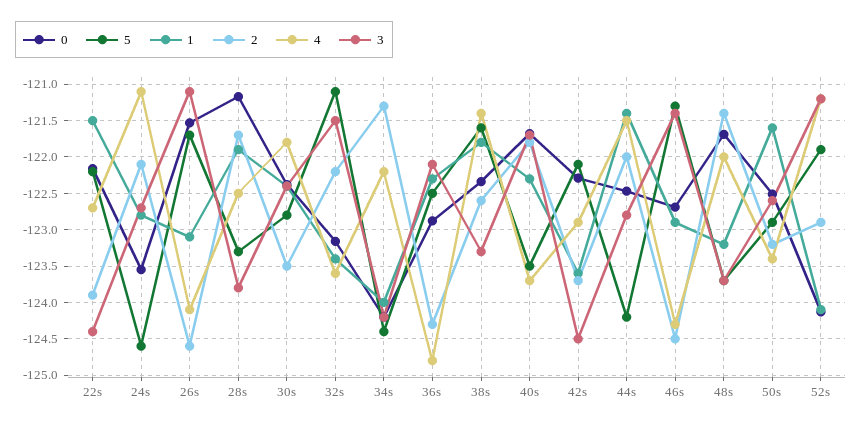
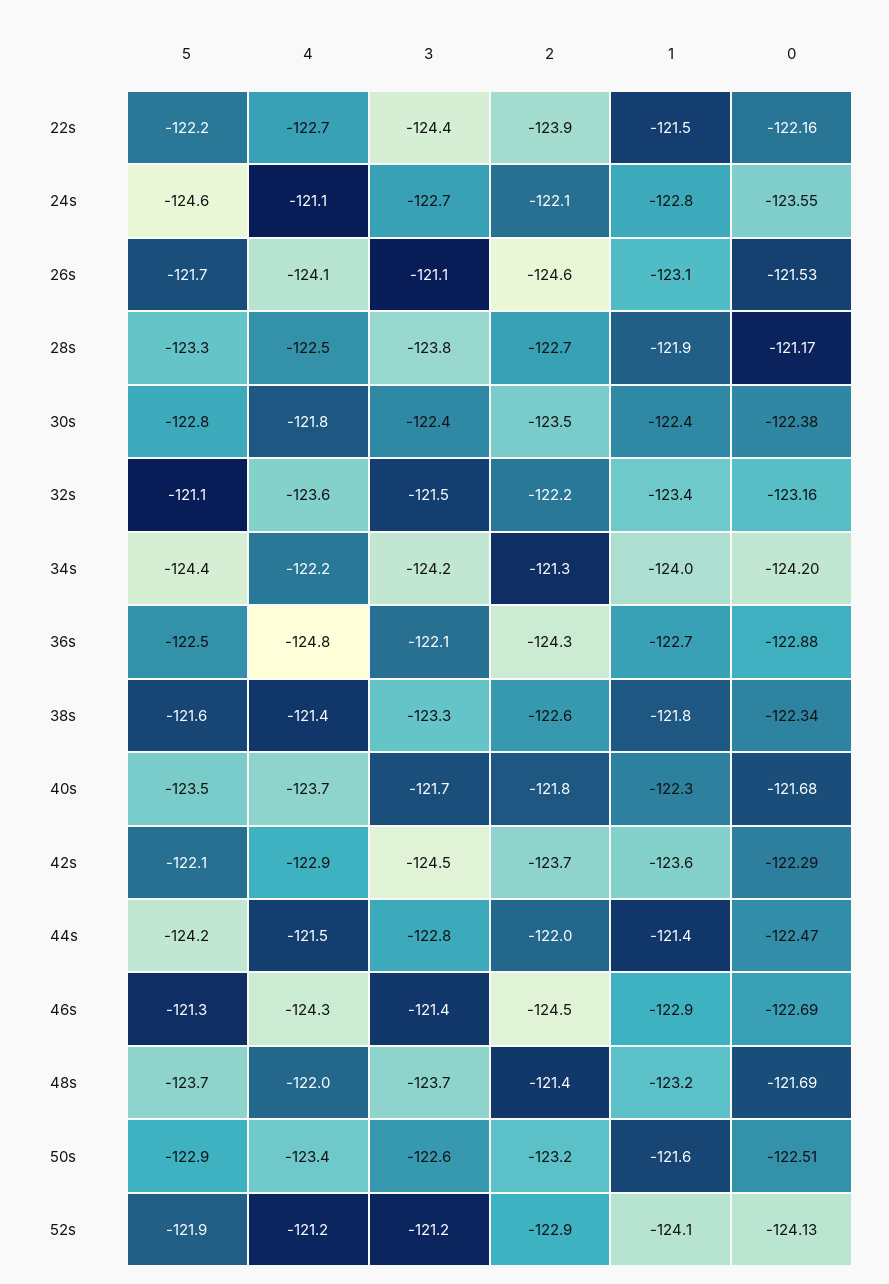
2, 28s: -121.7 -> -122.7
1, 36s: -122.3 -> -122.7

